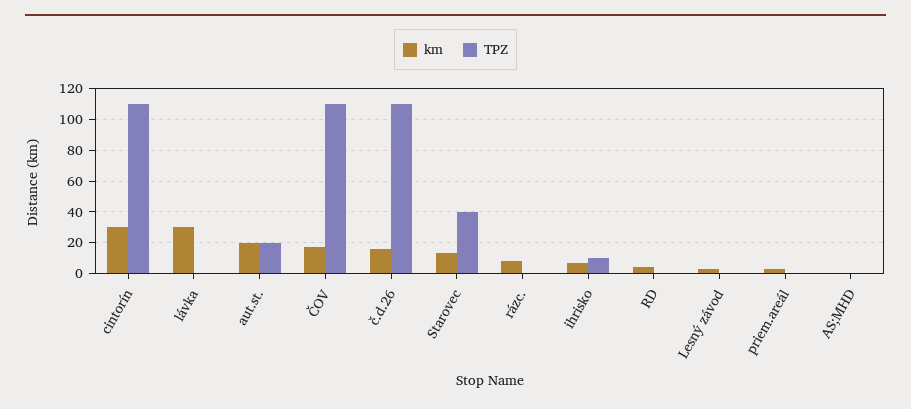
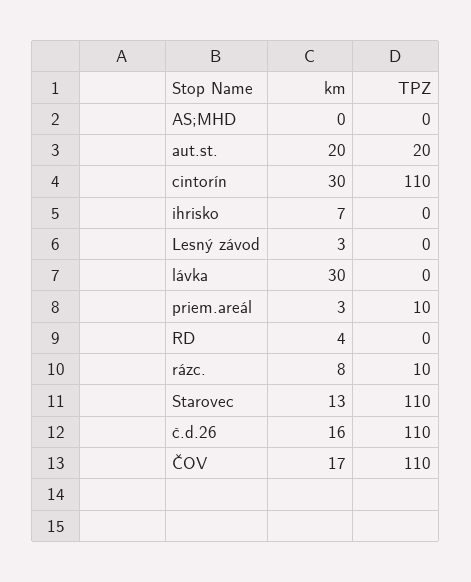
TPZ, Starovec: 40 -> 110
TPZ, rázc.: 0 -> 10
TPZ, ihrisko: 10 -> 0
TPZ, priem.areál: 0 -> 10

